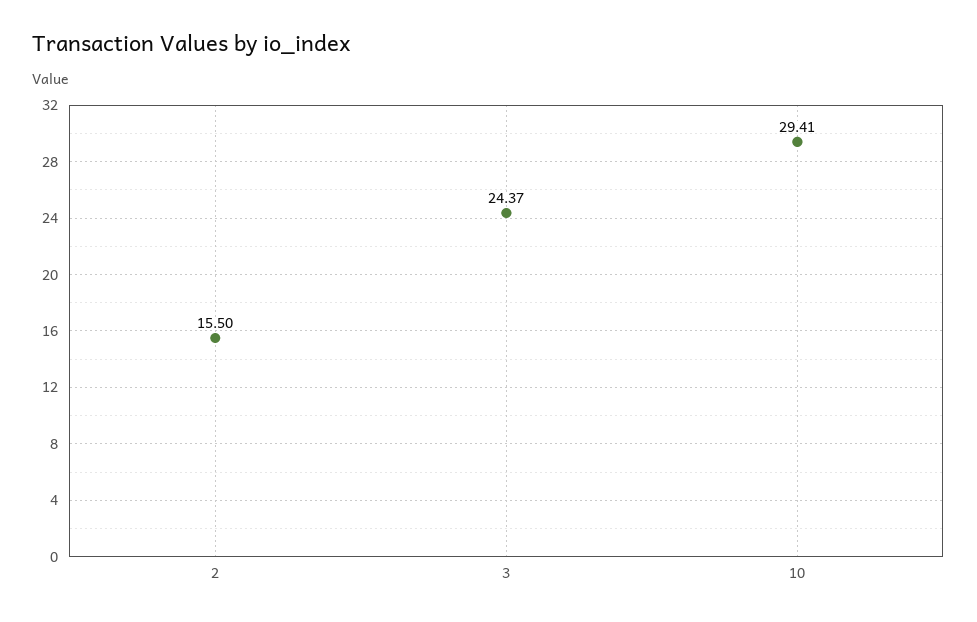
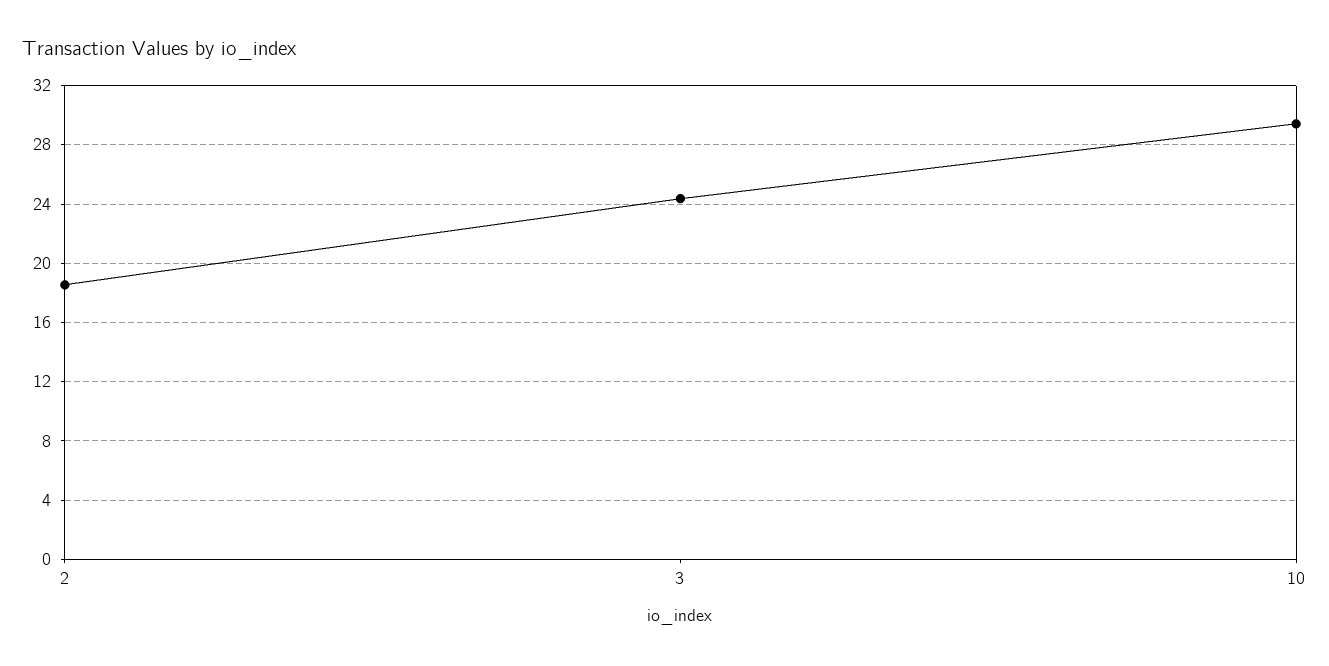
2: 15.5 -> 18.5

